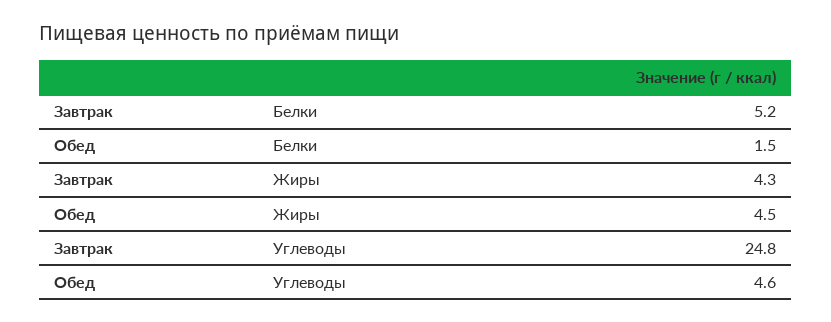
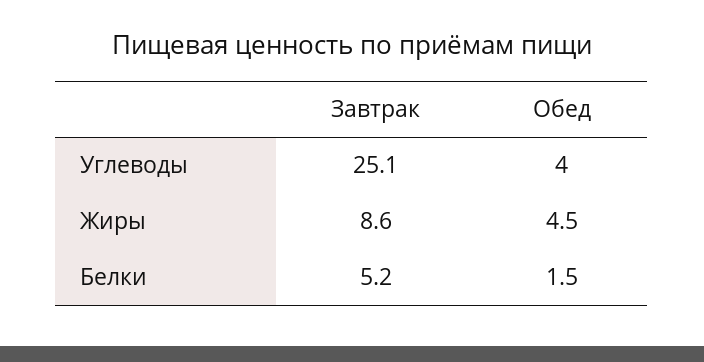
Завтрак, Жиры: 4.3 -> 8.6
Завтрак, Углеводы: 24.8 -> 25.1
Обед, Углеводы: 4.6 -> 4

